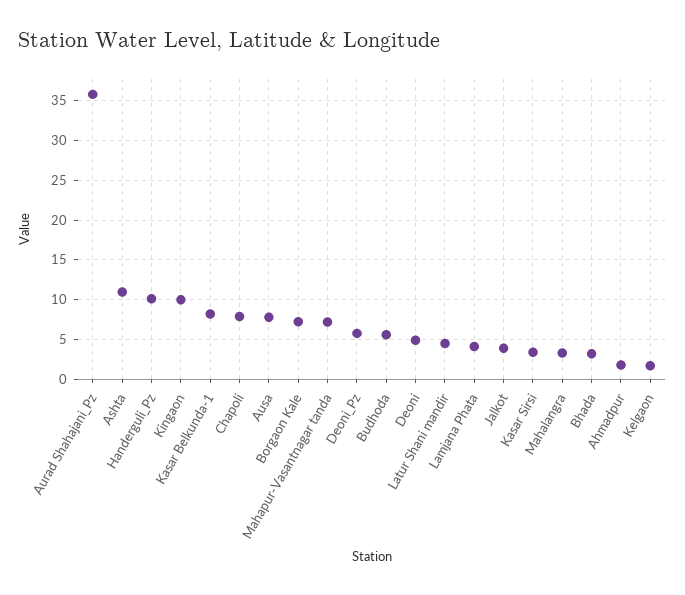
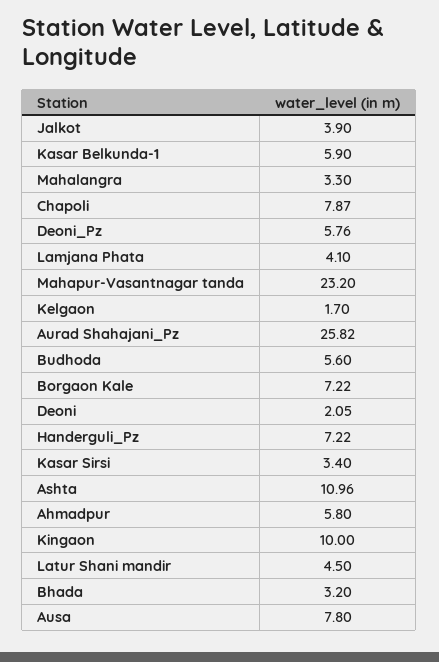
Aurad Shahajani_Pz: 36 -> 25.82
Handerguli_Pz: 10 -> 7.22
Kasar Belkunda-1: 8 -> 5.9
Mahapur-Vasantnagar tanda: 7 -> 23.2
Deoni: 5 -> 2.05
Ahmadpur: 2 -> 5.8

